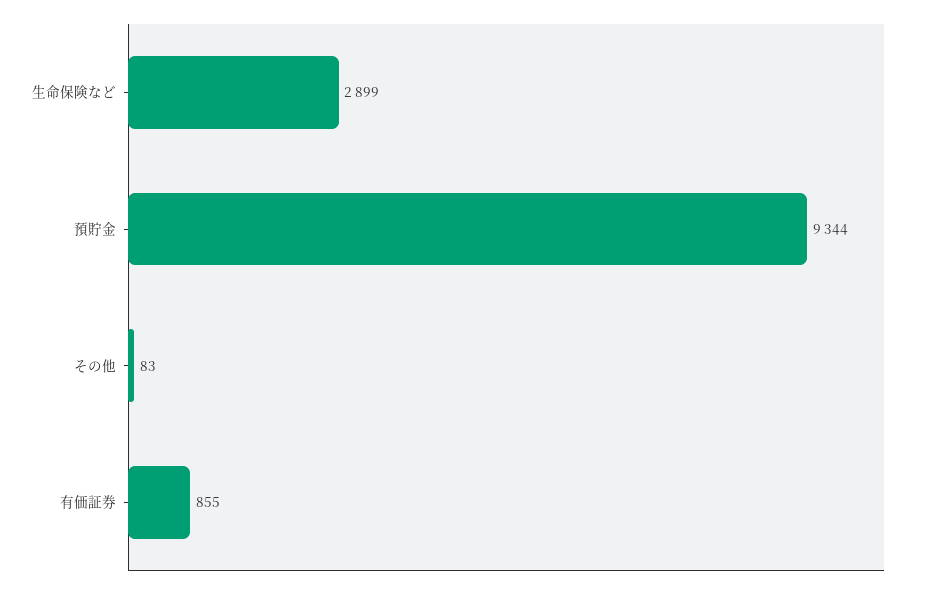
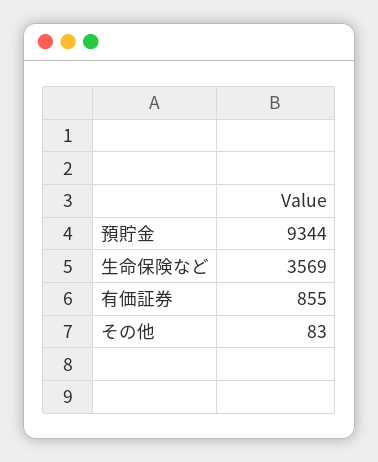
生命保険など: 2899 -> 3569

